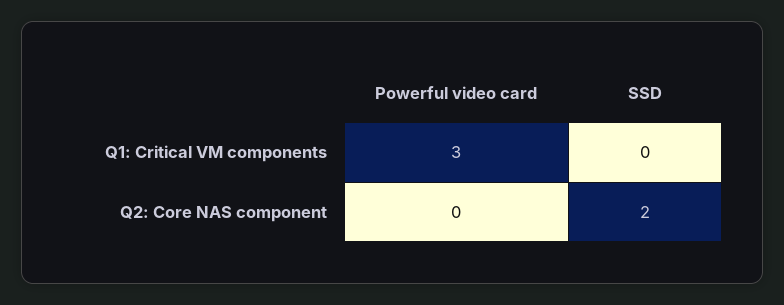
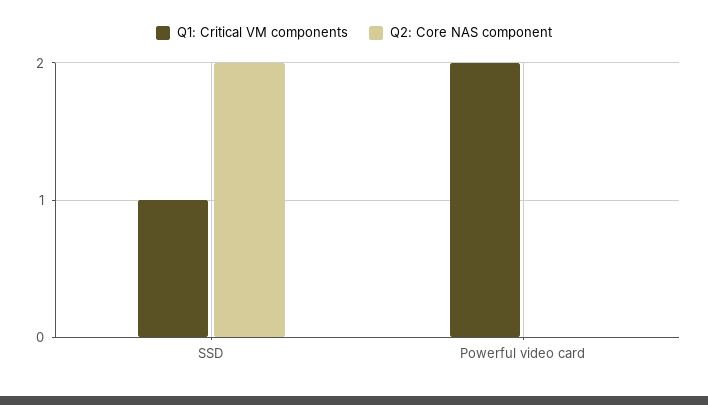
Q1: Critical VM components, Powerful video card: 3 -> 2
Q1: Critical VM components, SSD: 0 -> 1

